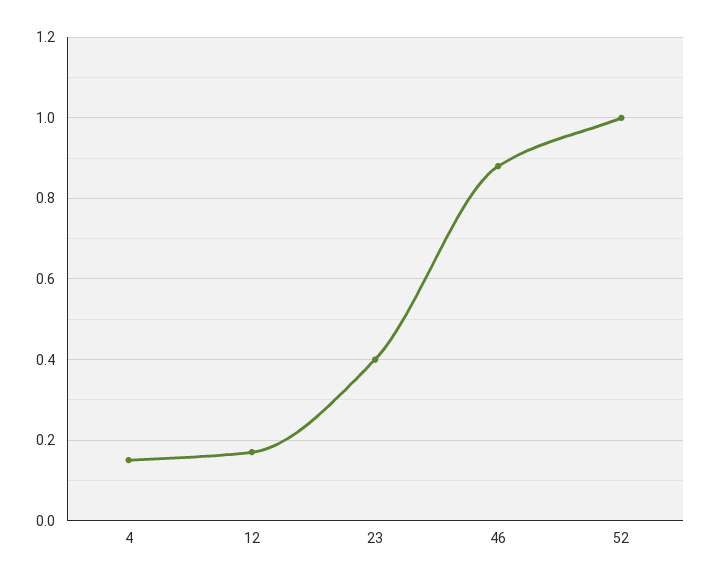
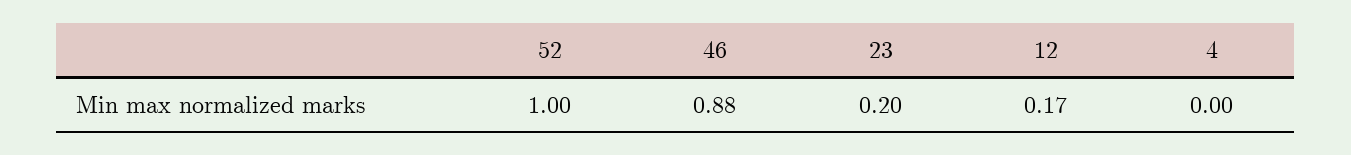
4: 0.15 -> 0
23: 0.4 -> 0.2

